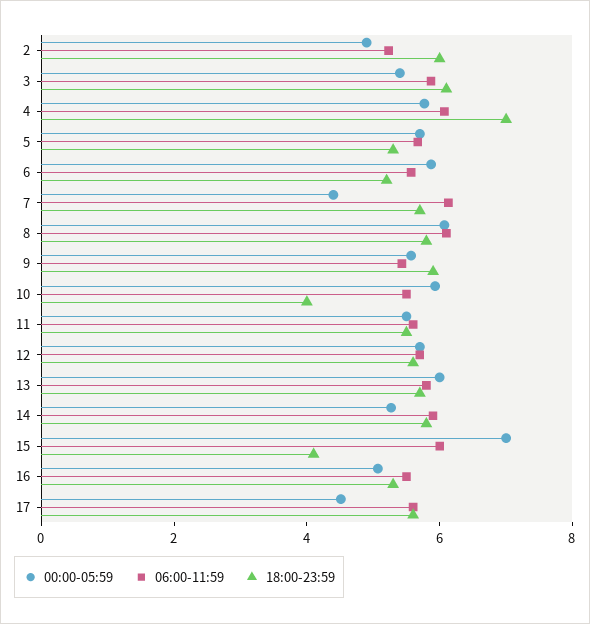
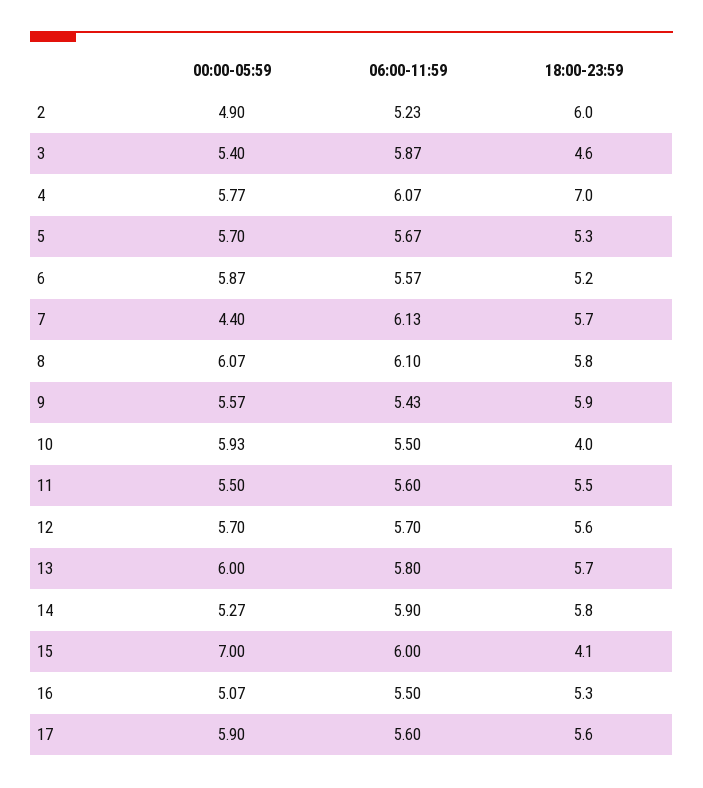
18:00-23:59, 3: 6 -> 4.6
00:00-05:59, 17: 4.5 -> 5.9

